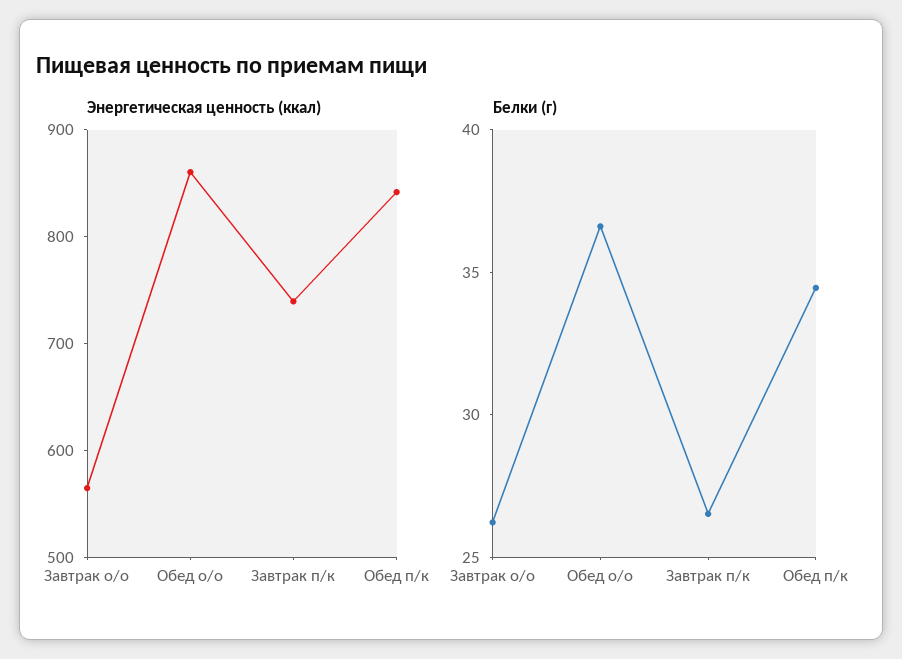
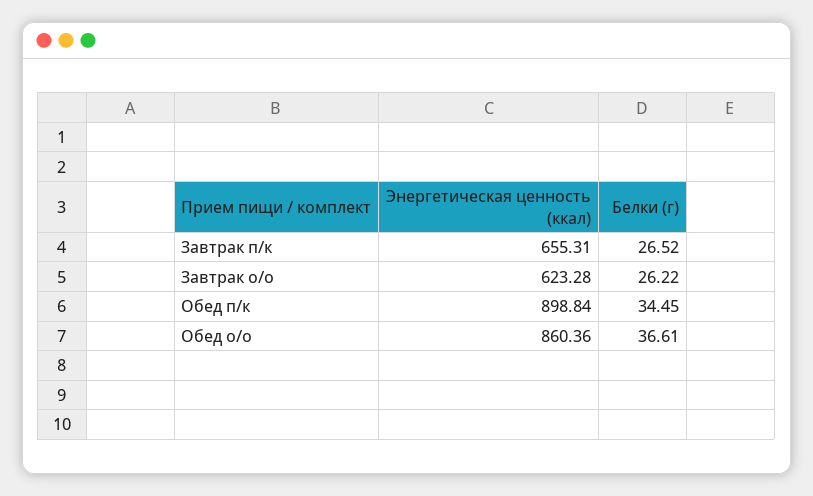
Энергетическая ценность (ккал), Завтрак о/о: 560 -> 623.28
Энергетическая ценность (ккал), Завтрак п/к: 740 -> 655.31
Энергетическая ценность (ккал), Обед п/к: 840 -> 898.84

